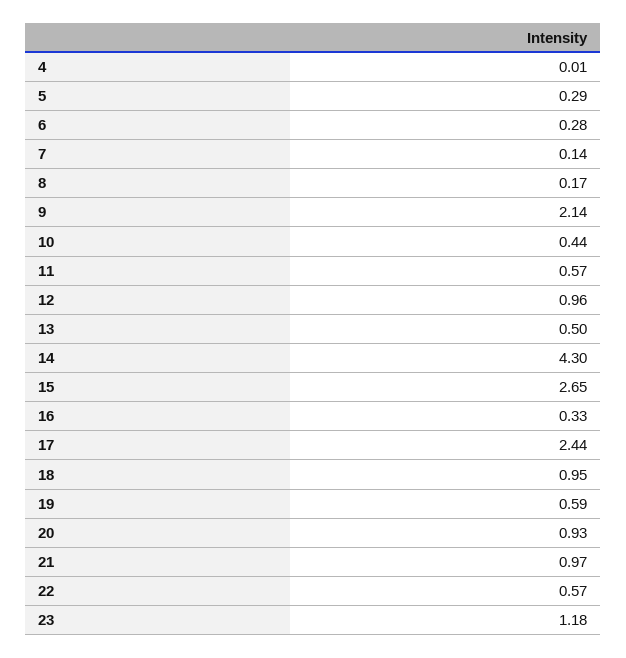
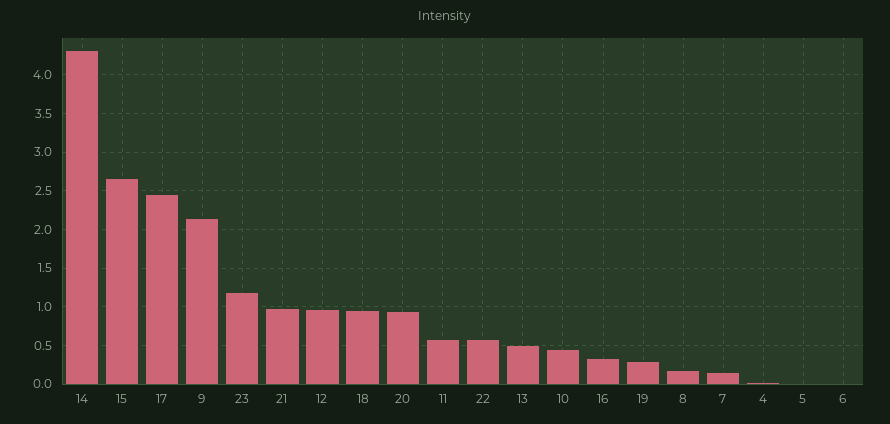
5: 0.29 -> 0
6: 0.28 -> 0
19: 0.59 -> 0.3

